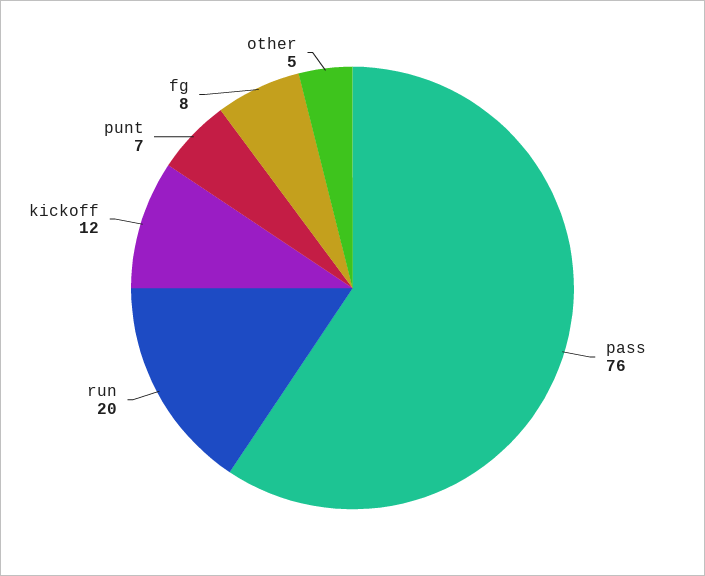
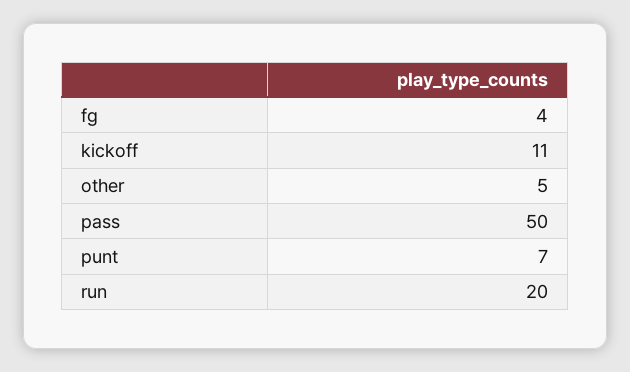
pass: 76 -> 50
kickoff: 12 -> 11
fg: 8 -> 4

